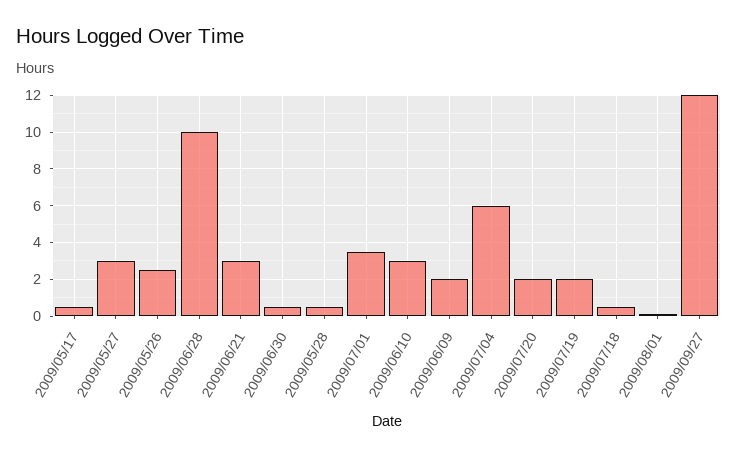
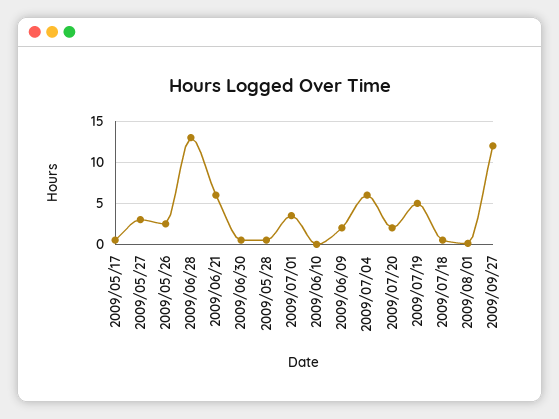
2009/06/28: 10 -> 13
2009/06/21: 3 -> 6
2009/06/10: 3 -> 0
2009/07/19: 2 -> 5

